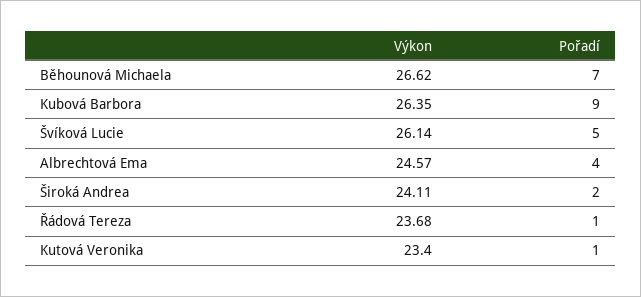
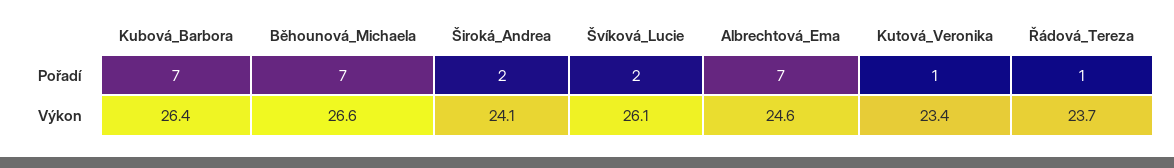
Pořadí, Kubová Barbora: 9 -> 7
Pořadí, Švíková Lucie: 5 -> 2
Pořadí, Albrechtová Ema: 4 -> 7

